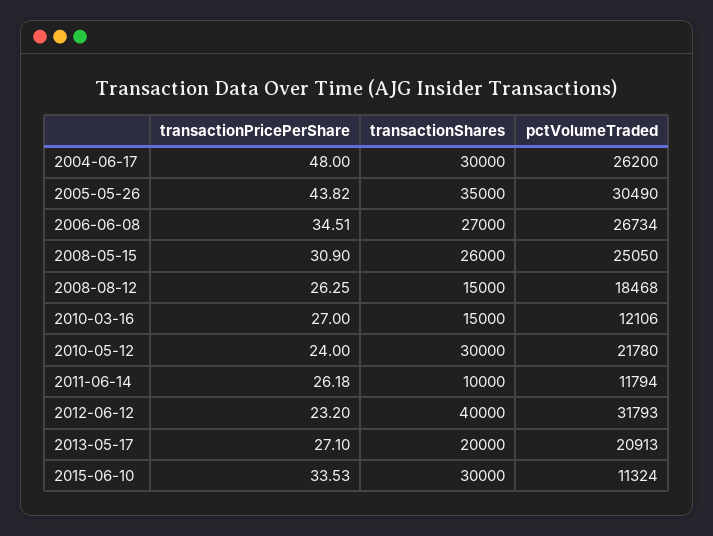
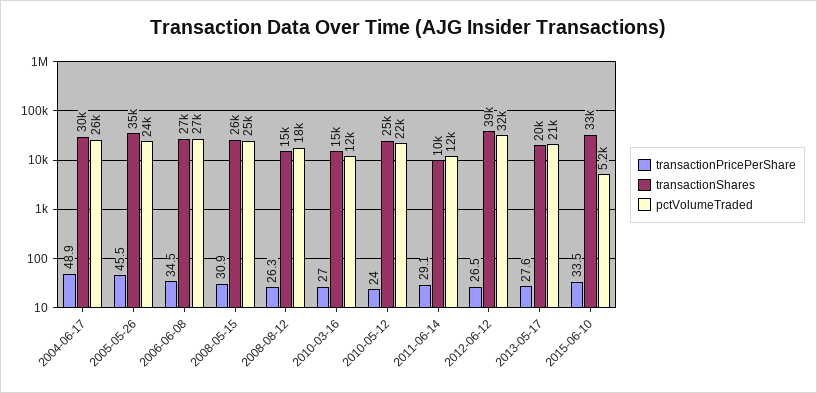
transactionPricePerShare, 2004-06-17: 48 -> 48.9
transactionPricePerShare, 2005-05-26: 43.82 -> 45.5
pctVolumeTraded, 2005-05-26: 30490 -> 24000
transactionShares, 2010-05-12: 30000 -> 25000
transactionPricePerShare, 2011-06-14: 26.18 -> 29.1
transactionPricePerShare, 2012-06-12: 23.2 -> 26.5
transactionShares, 2012-06-12: 40000 -> 39000
transactionPricePerShare, 2013-05-17: 27.1 -> 27.6
transactionShares, 2015-06-10: 30000 -> 33000
pctVolumeTraded, 2015-06-10: 11324 -> 5200

